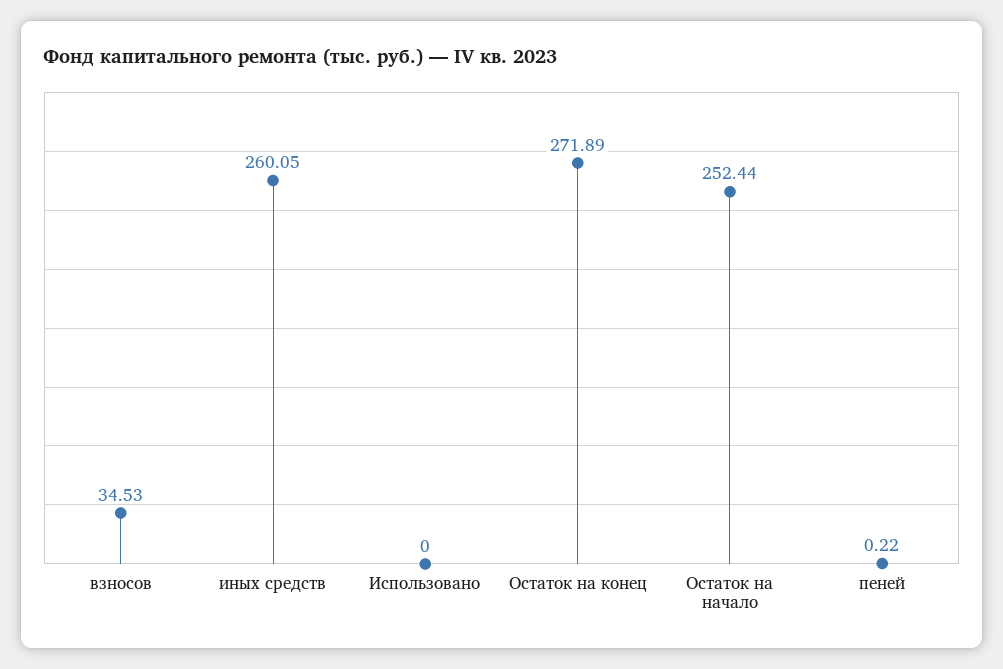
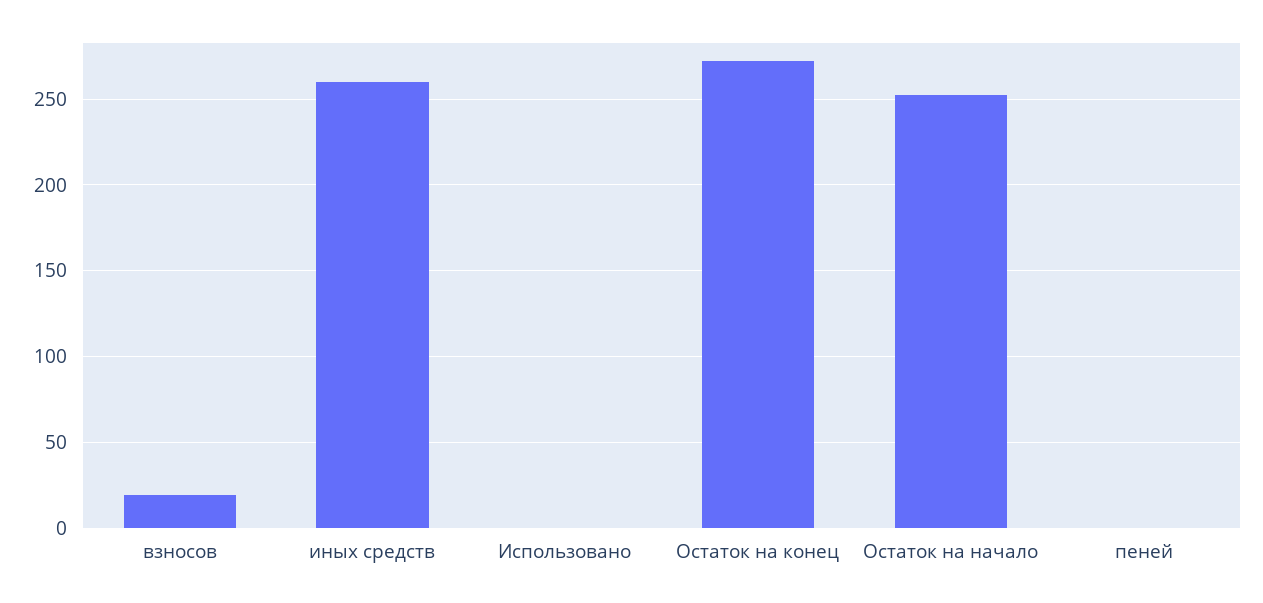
взносов: 34.53 -> 20

